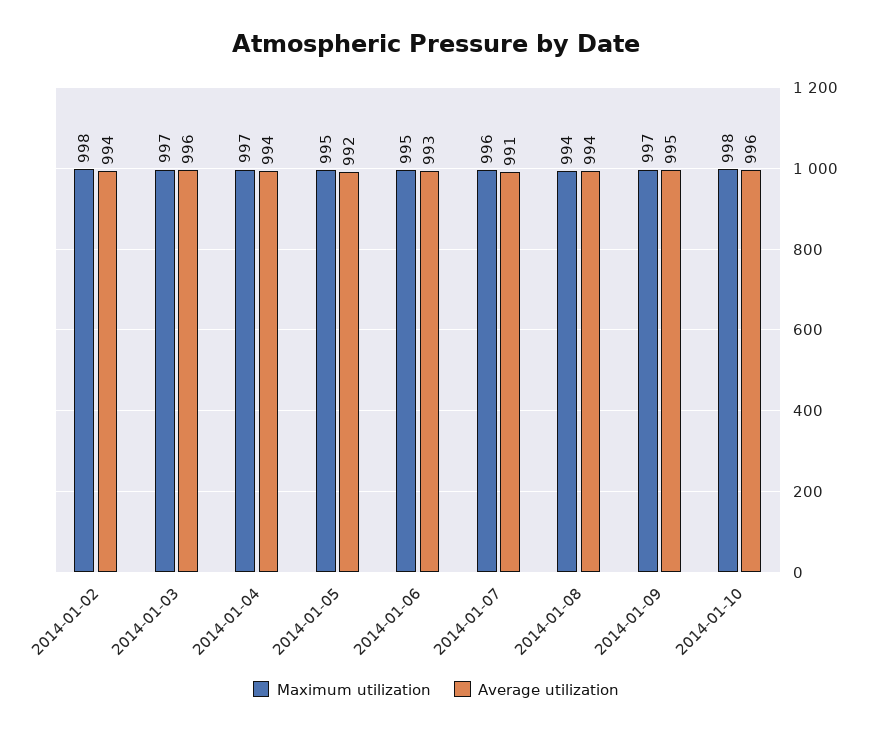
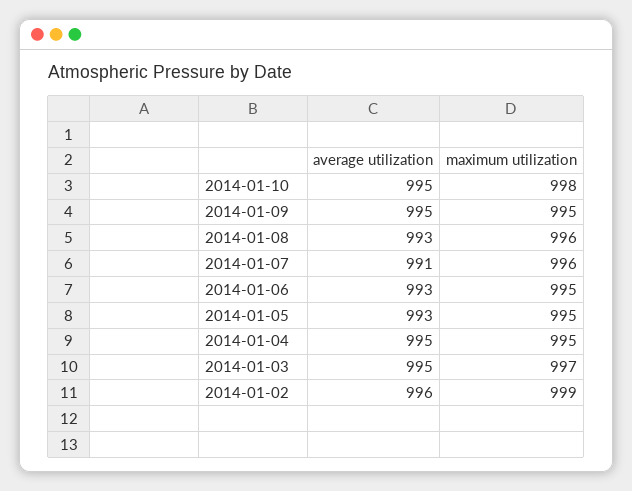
Maximum utilization, 2014-01-02: 998 -> 999
Average utilization, 2014-01-02: 994 -> 996
Average utilization, 2014-01-03: 996 -> 995
Maximum utilization, 2014-01-04: 997 -> 995
Average utilization, 2014-01-04: 994 -> 995
Average utilization, 2014-01-05: 992 -> 993
Maximum utilization, 2014-01-08: 994 -> 996
Average utilization, 2014-01-08: 994 -> 993
Maximum utilization, 2014-01-09: 997 -> 995
Average utilization, 2014-01-10: 996 -> 995

